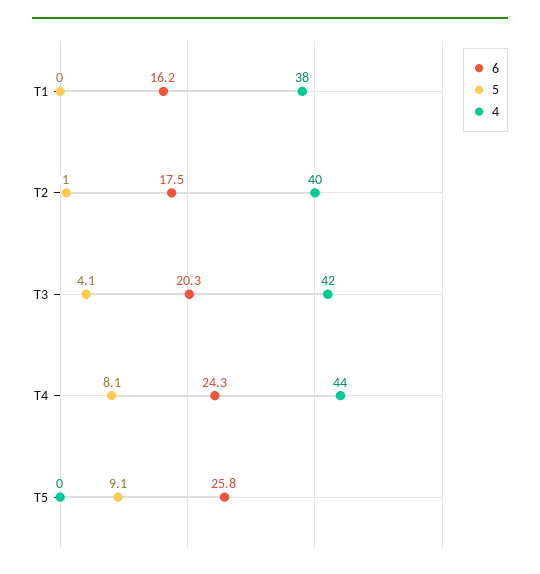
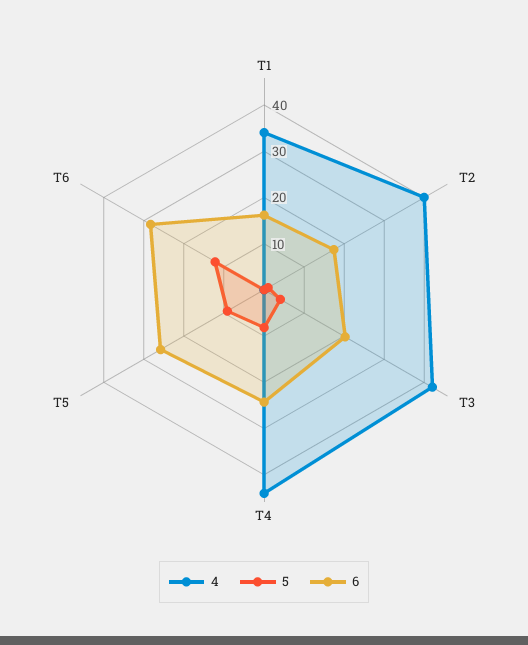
4, T1: 38 -> 34
4, T6: none -> 0
5, T6: none -> 12
6, T6: none -> 28

